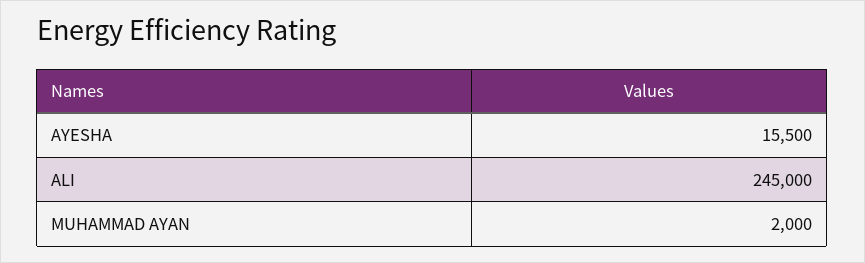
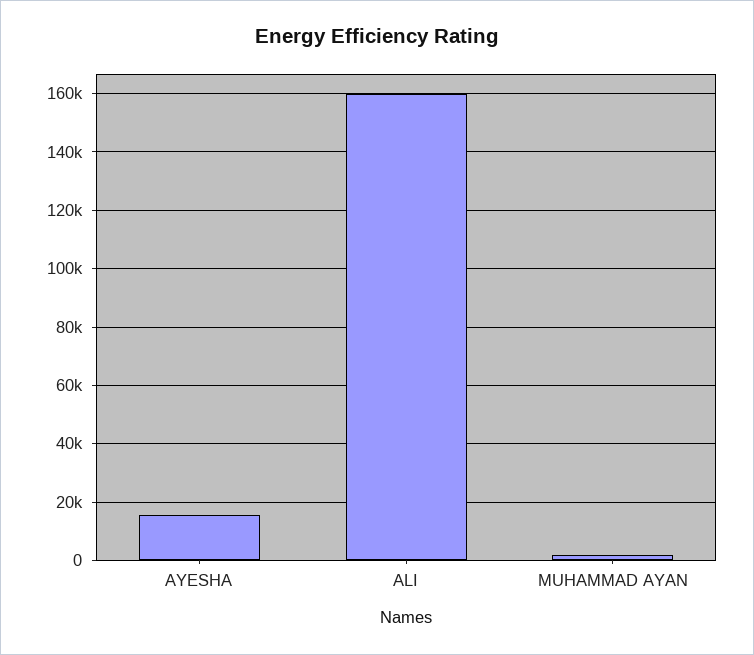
ALI: 245000 -> 160000

